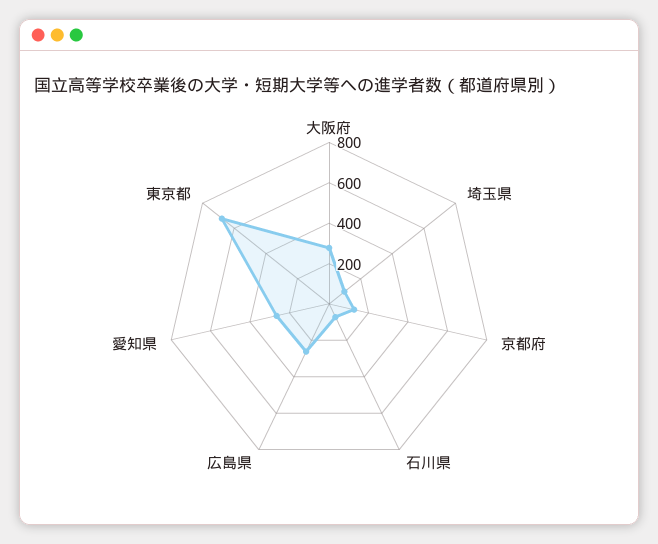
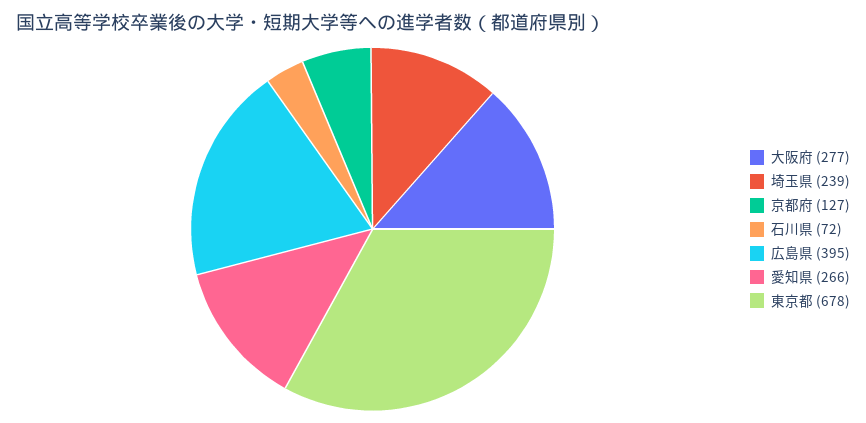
埼玉県: 100 -> 239
広島県: 250 -> 395

